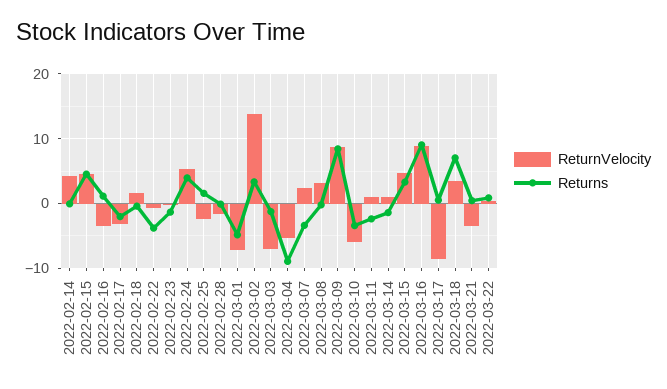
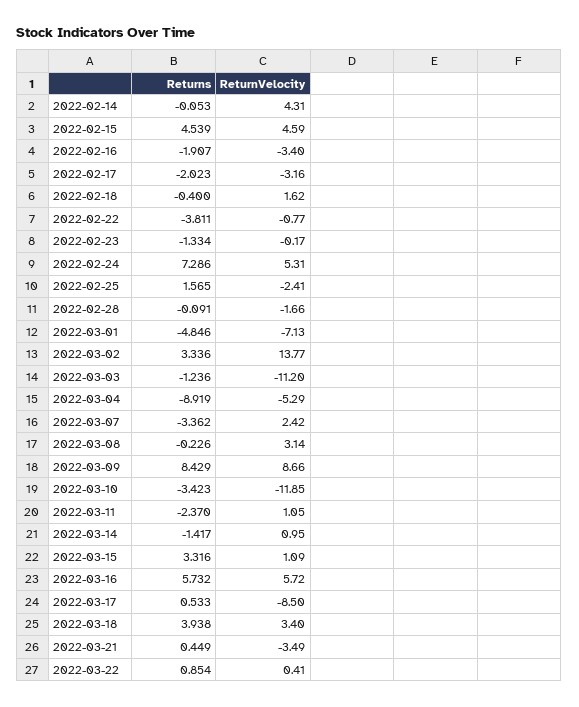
Returns, 2022-02-16: 1 -> -1.907
Returns, 2022-02-24: 4 -> 7.286
ReturnVelocity, 2022-03-03: -7 -> -11.2
ReturnVelocity, 2022-03-10: -6 -> -11.85
ReturnVelocity, 2022-03-15: 5 -> 1.09
ReturnVelocity, 2022-03-16: 9 -> 5.72
Returns, 2022-03-16: 9 -> 5.732
Returns, 2022-03-18: 7 -> 3.938

